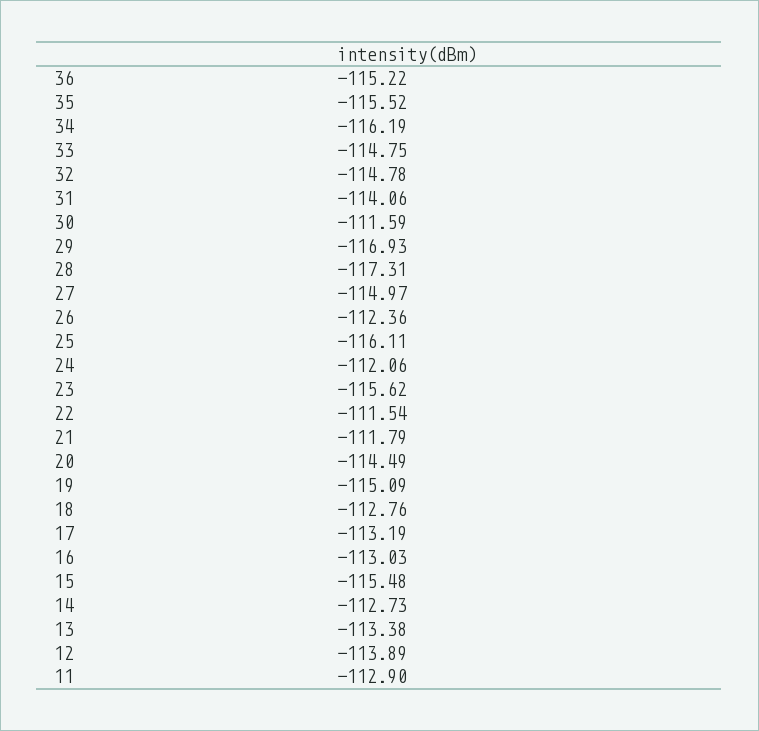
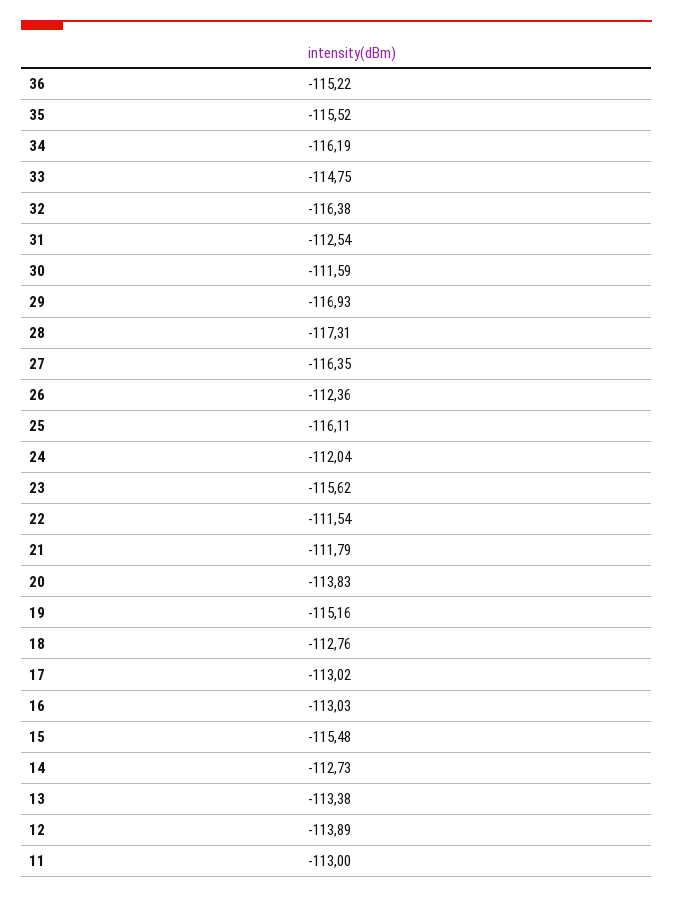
32: -114.78 -> -116.38
31: -114.06 -> -112.54
27: -114.97 -> -116.35
24: -112.06 -> -112.04
20: -114.49 -> -113.83
19: -115.09 -> -115.16
17: -113.19 -> -113.02
11: -112.9 -> -113

